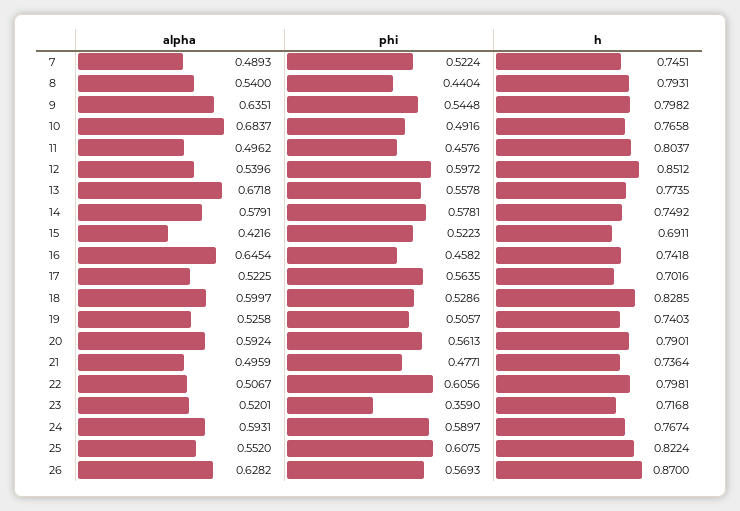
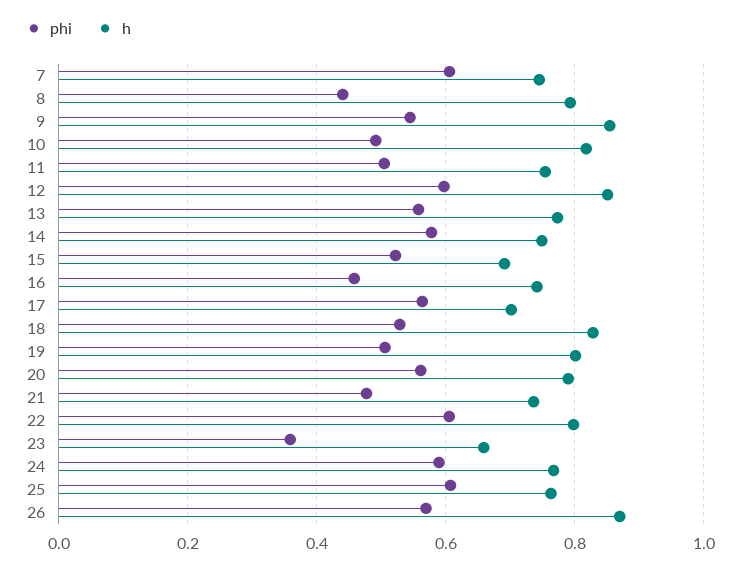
alpha, 7: 0.4893 -> none
phi, 7: 0.5224 -> 0.6
alpha, 8: 0.54 -> none
alpha, 9: 0.6351 -> none
h, 9: 0.7982 -> 0.86
alpha, 10: 0.6837 -> none
h, 10: 0.7658 -> 0.82
alpha, 11: 0.4962 -> none
phi, 11: 0.4576 -> 0.5
h, 11: 0.8037 -> 0.76
alpha, 12: 0.5396 -> none
alpha, 13: 0.6718 -> none
alpha, 14: 0.5791 -> none
alpha, 15: 0.4216 -> none
alpha, 16: 0.6454 -> none
alpha, 17: 0.5225 -> none
alpha, 18: 0.5997 -> none
alpha, 19: 0.5258 -> none
h, 19: 0.7403 -> 0.8
alpha, 20: 0.5924 -> none
alpha, 21: 0.4959 -> none
alpha, 22: 0.5067 -> none
alpha, 23: 0.5201 -> none
h, 23: 0.7168 -> 0.66
alpha, 24: 0.5931 -> none
alpha, 25: 0.552 -> none
h, 25: 0.8224 -> 0.76
alpha, 26: 0.6282 -> none

